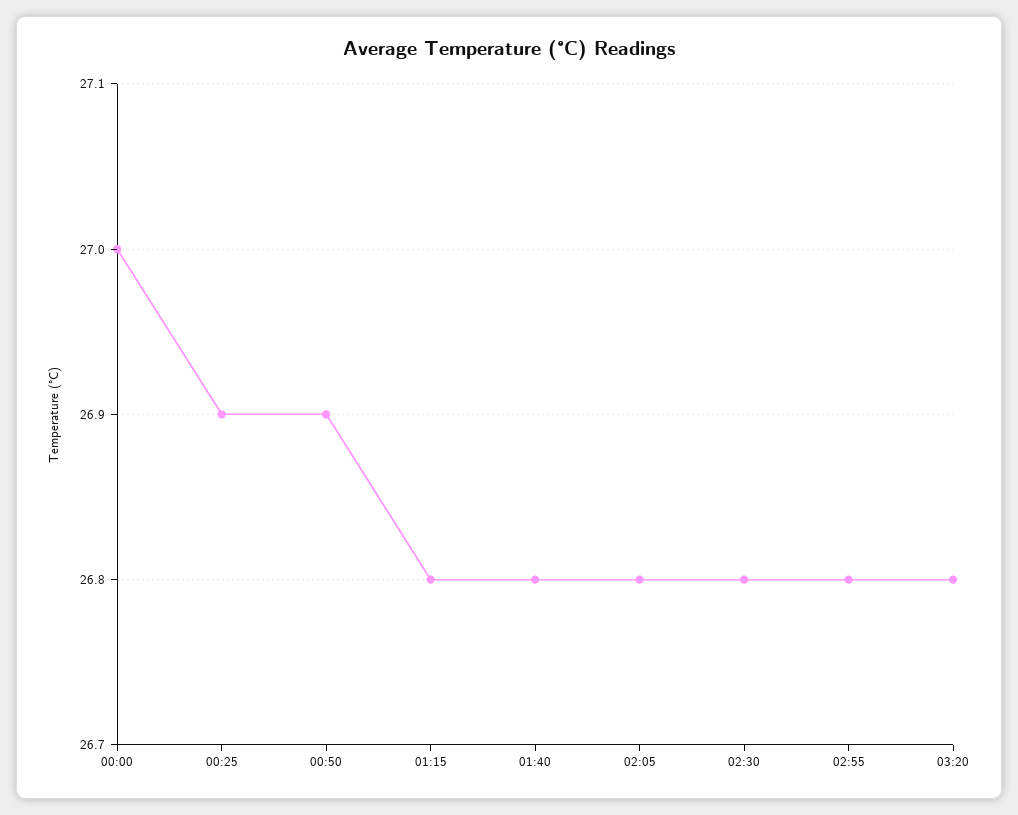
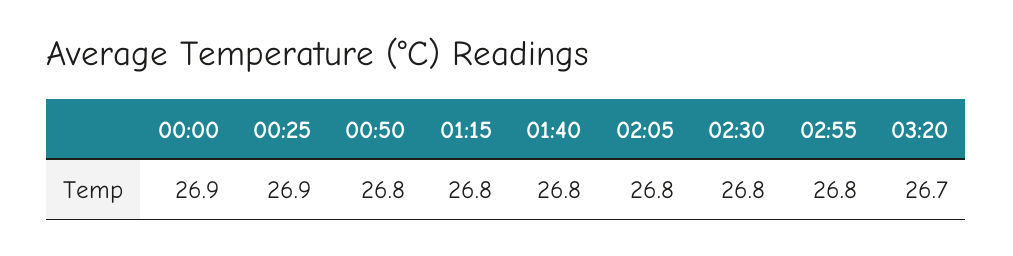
00:00: 27 -> 26.9
00:50: 26.9 -> 26.8
03:20: 26.8 -> 26.7

